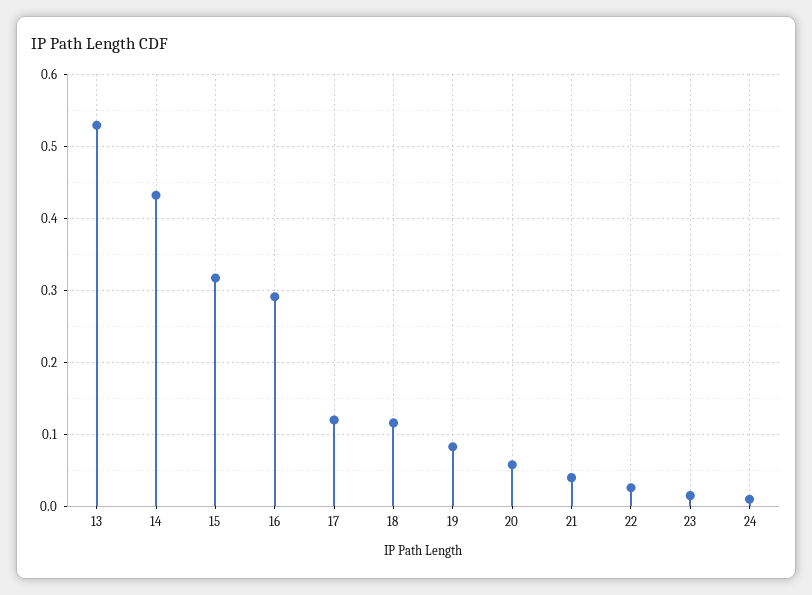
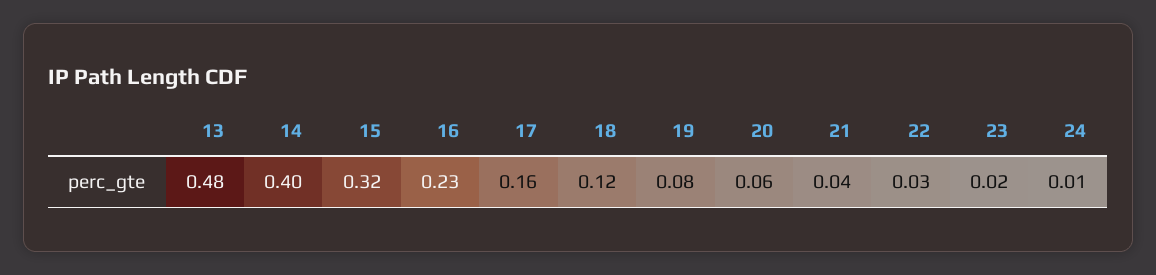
13: 0.53 -> 0.48
14: 0.43 -> 0.4
16: 0.29 -> 0.23
17: 0.12 -> 0.16

